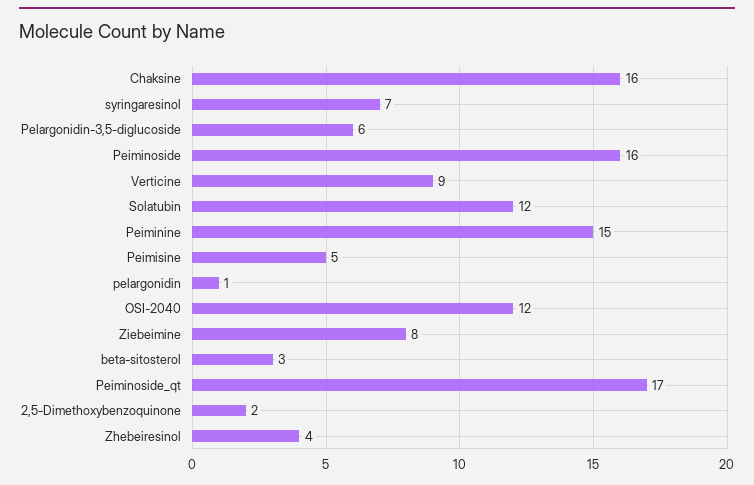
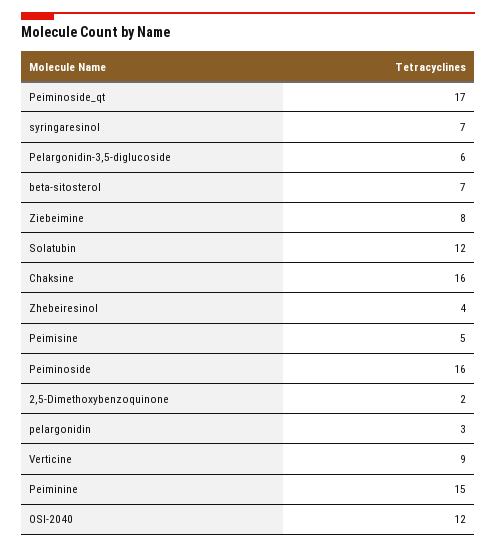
pelargonidin: 1 -> 3
beta-sitosterol: 3 -> 7

